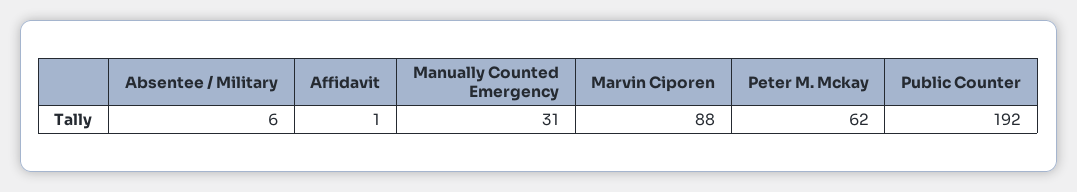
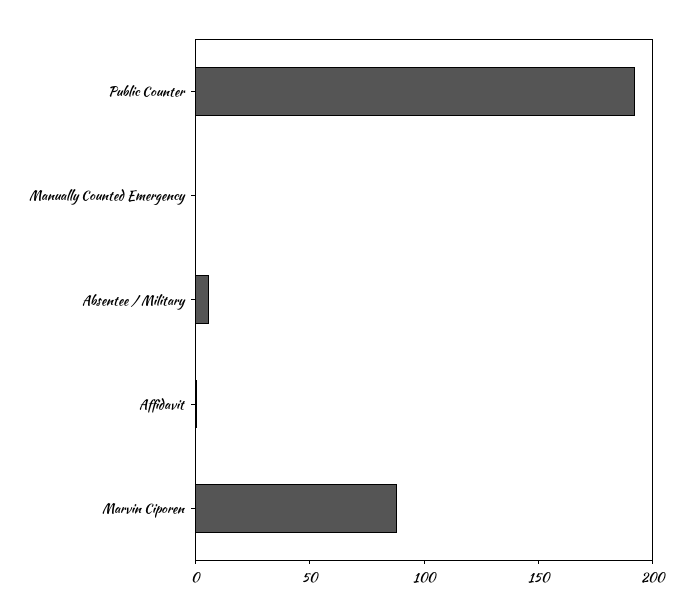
Manually Counted Emergency: 31 -> 0
Peter M. Mckay: 62 -> none

